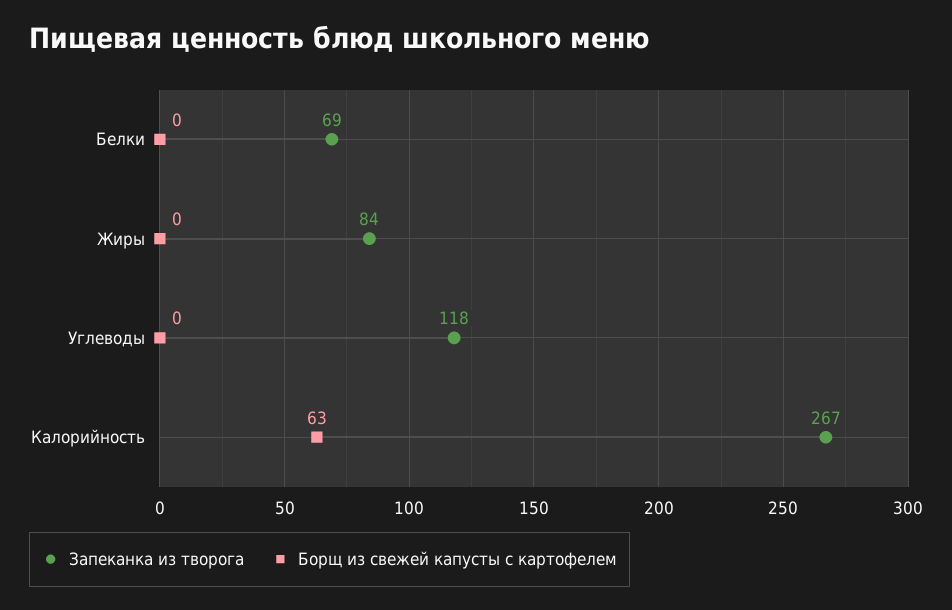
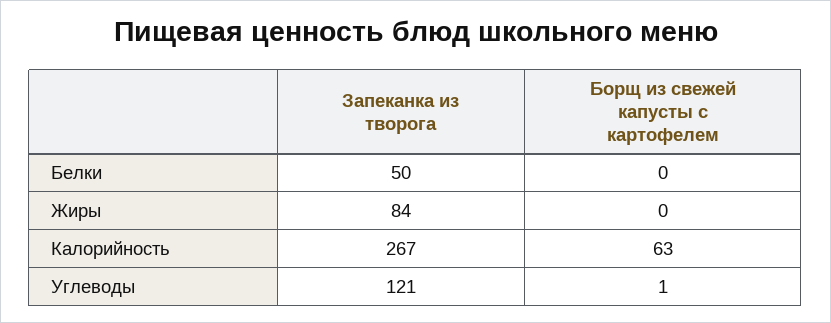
Запеканка из творога, Белки: 69 -> 50
Запеканка из творога, Углеводы: 118 -> 121
Борщ из свежей капусты с картофелем, Углеводы: 0 -> 1

